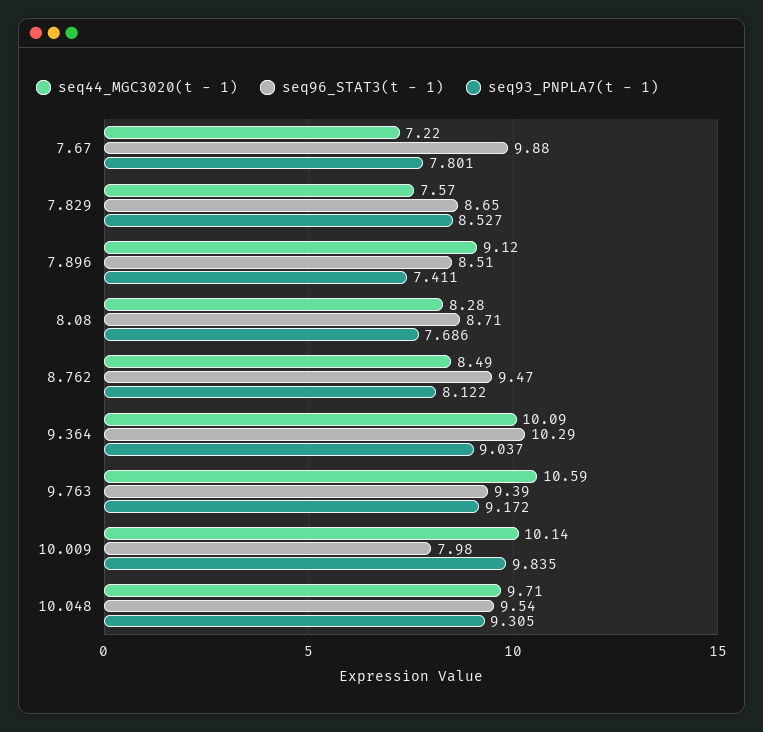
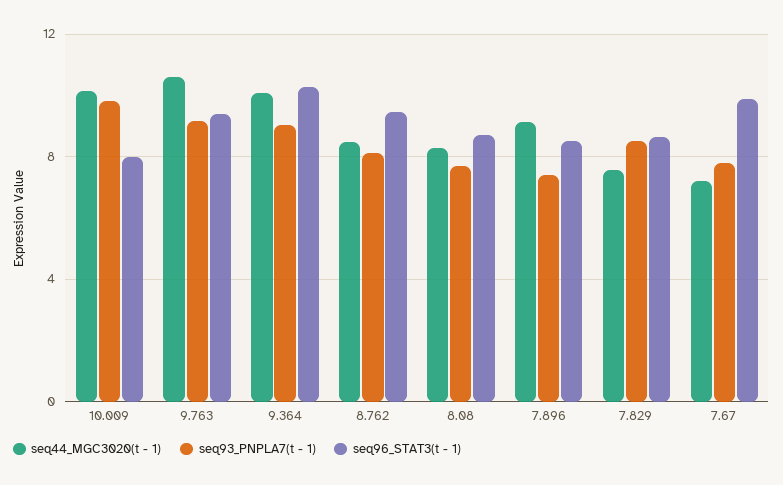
seq44_MGC3020(t - 1), 10.048: 9.71 -> none
seq96_STAT3(t - 1), 10.048: 9.54 -> none
seq93_PNPLA7(t - 1), 10.048: 9.305 -> none

